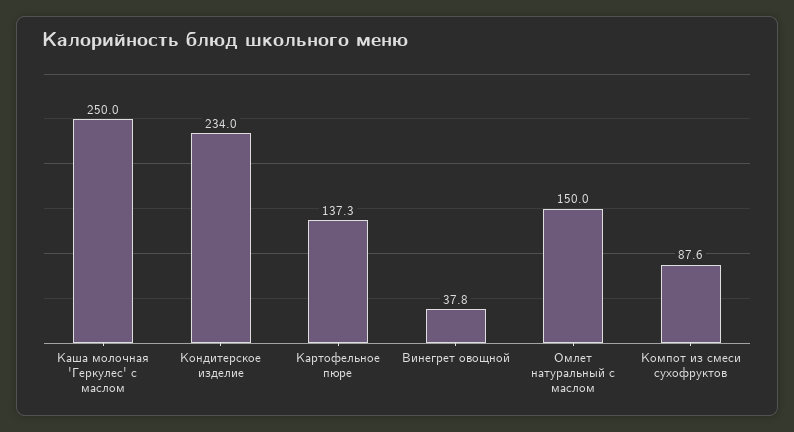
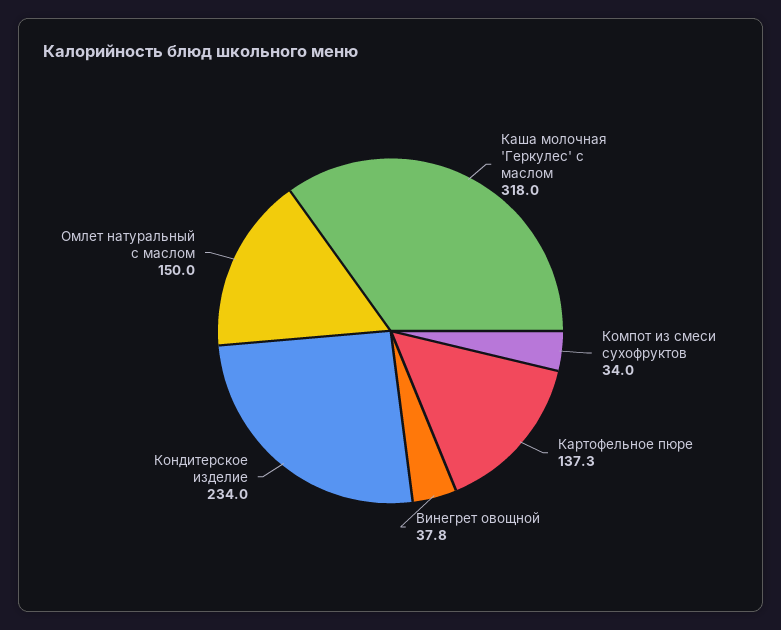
Каша молочная 'Геркулес' с маслом: 250 -> 318
Компот из смеси сухофруктов: 87.6 -> 34

